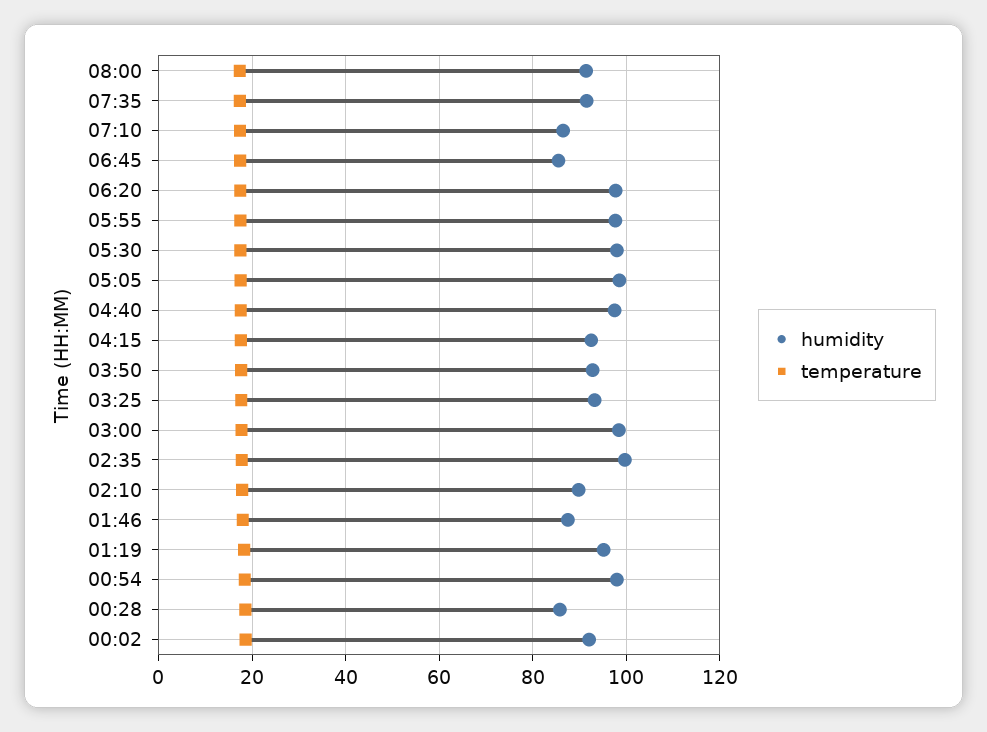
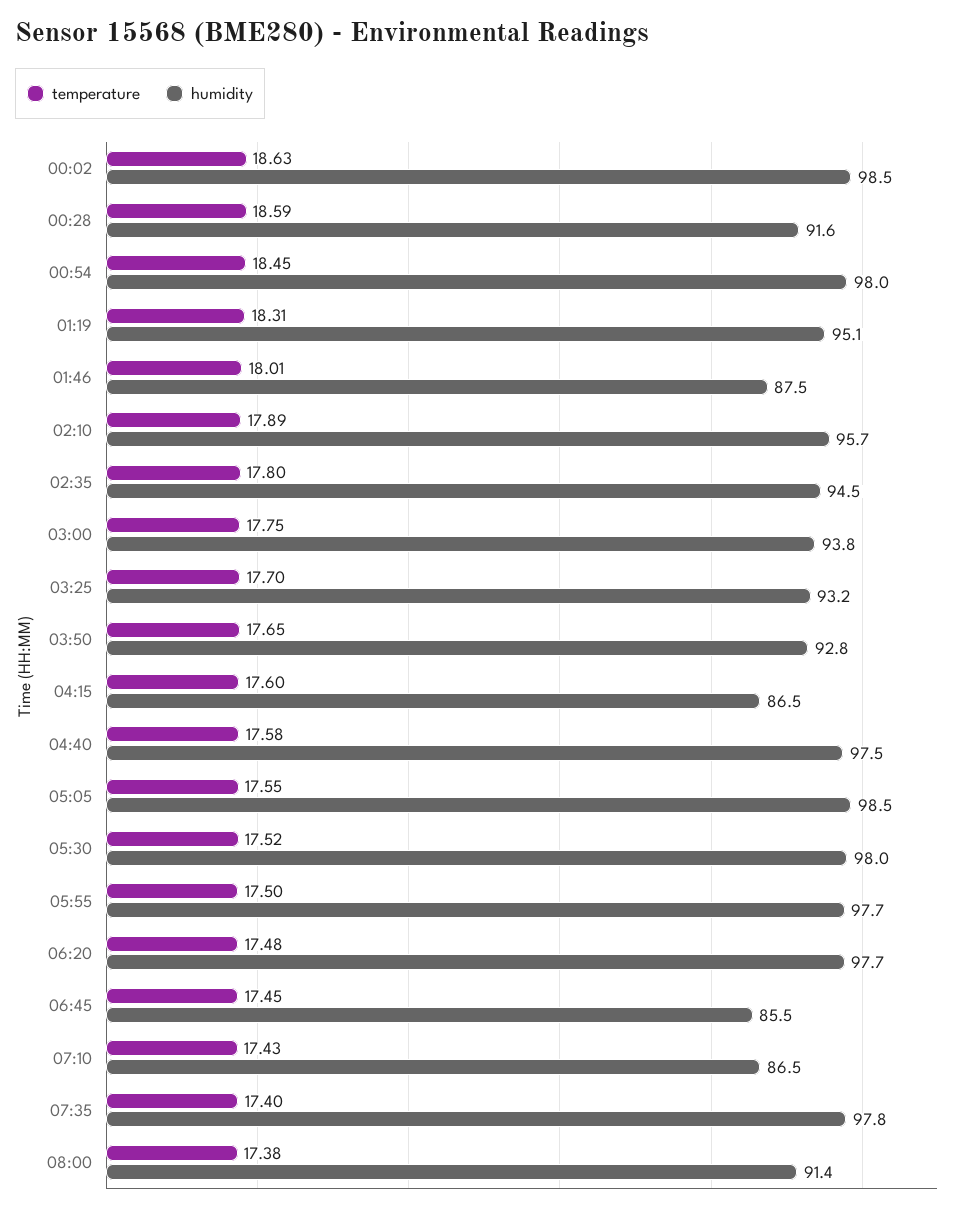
humidity, 07:35: 92 -> 97.8
humidity, 04:15: 92 -> 86.5
humidity, 03:00: 98 -> 93.8
humidity, 02:35: 100 -> 94.5
humidity, 02:10: 90 -> 95.7
humidity, 00:28: 86 -> 91.6
humidity, 00:02: 92 -> 98.5

